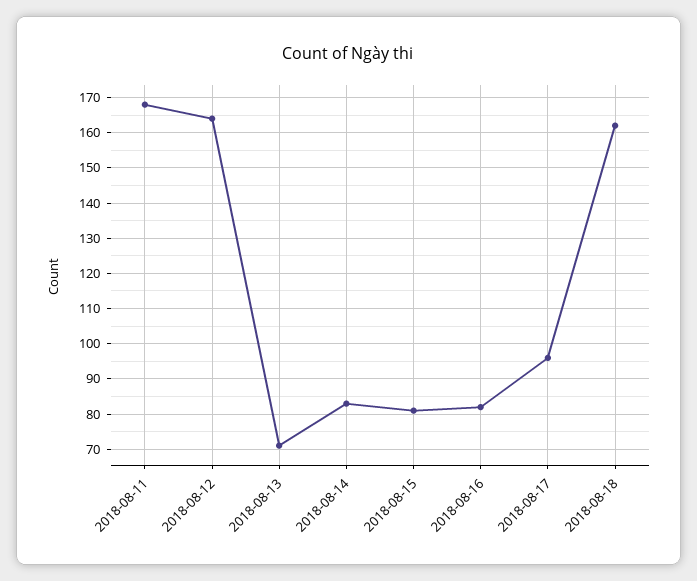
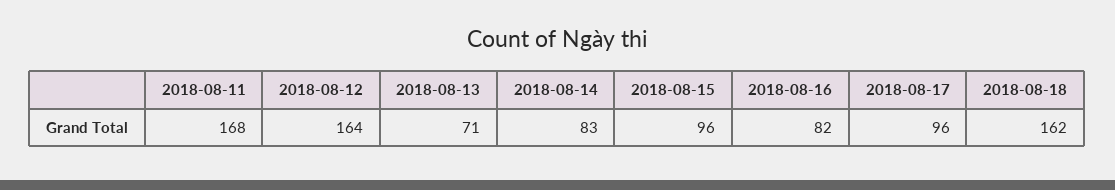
2018-08-15: 80 -> 96

